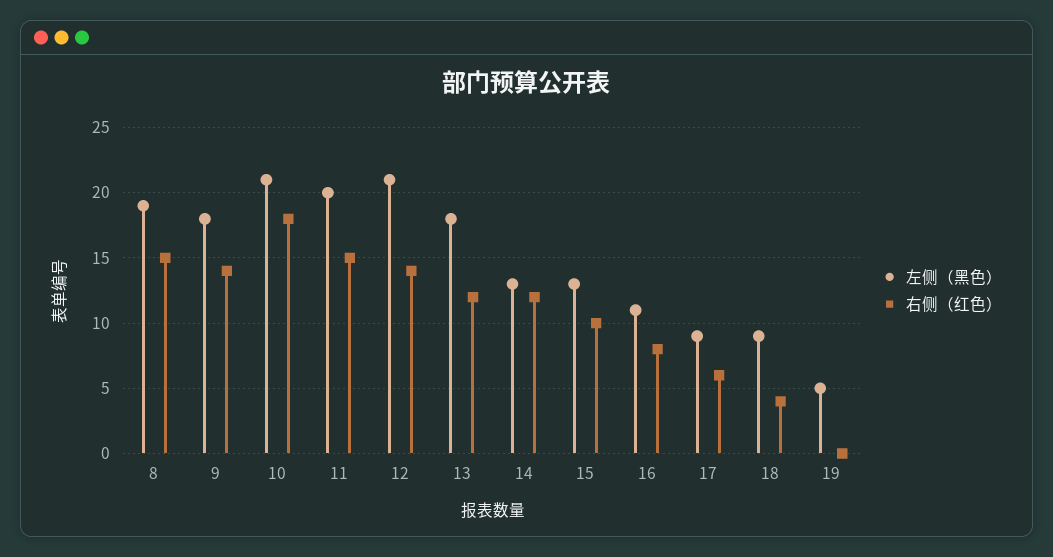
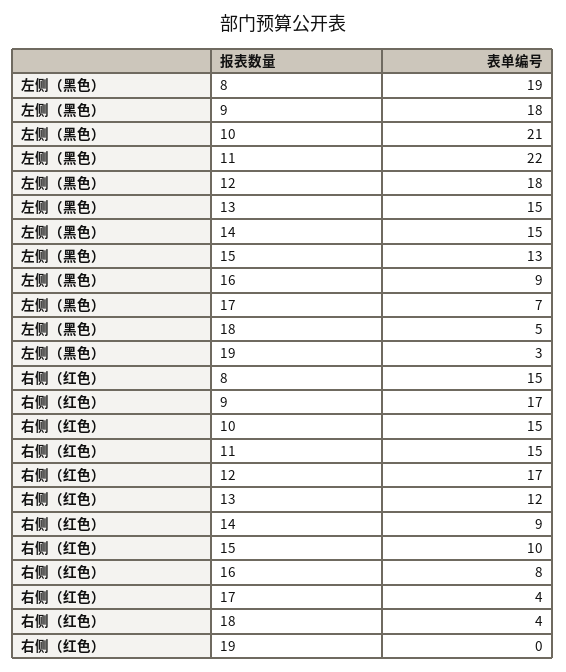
右侧（红色）, 9: 14 -> 17
右侧（红色）, 10: 18 -> 15
左侧（黑色）, 11: 20 -> 22
左侧（黑色）, 12: 21 -> 18
右侧（红色）, 12: 14 -> 17
左侧（黑色）, 13: 18 -> 15
左侧（黑色）, 14: 13 -> 15
右侧（红色）, 14: 12 -> 9
左侧（黑色）, 16: 11 -> 9
左侧（黑色）, 17: 9 -> 7
右侧（红色）, 17: 6 -> 4
左侧（黑色）, 18: 9 -> 5
左侧（黑色）, 19: 5 -> 3

